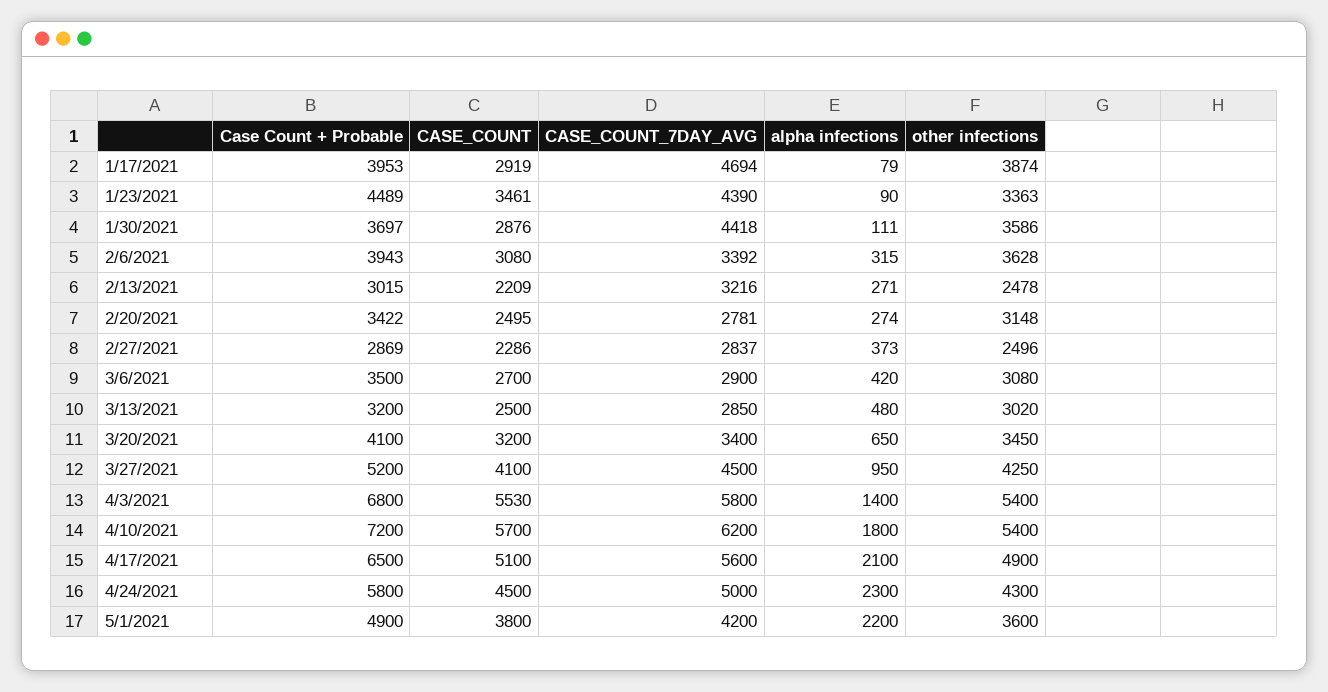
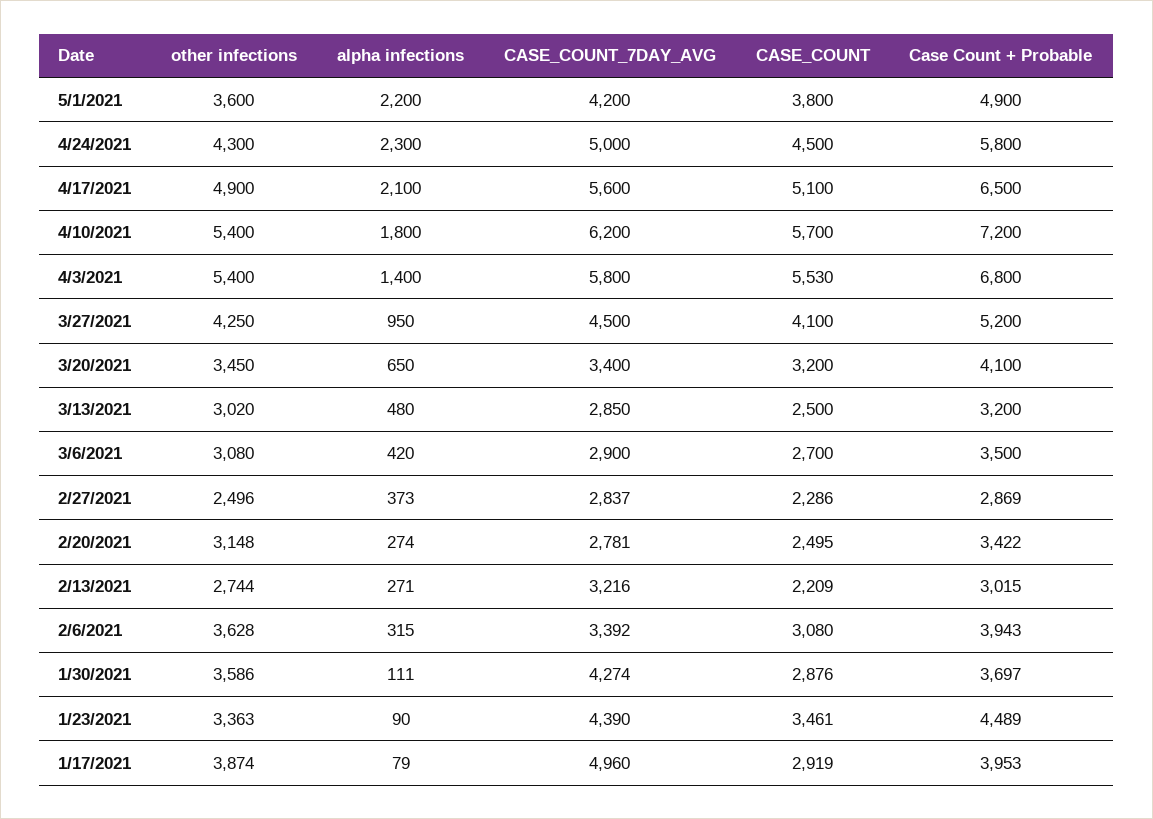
CASE_COUNT_7DAY_AVG, 1/17/2021: 4694 -> 4960
CASE_COUNT_7DAY_AVG, 1/30/2021: 4418 -> 4274
other infections, 2/13/2021: 2478 -> 2744

